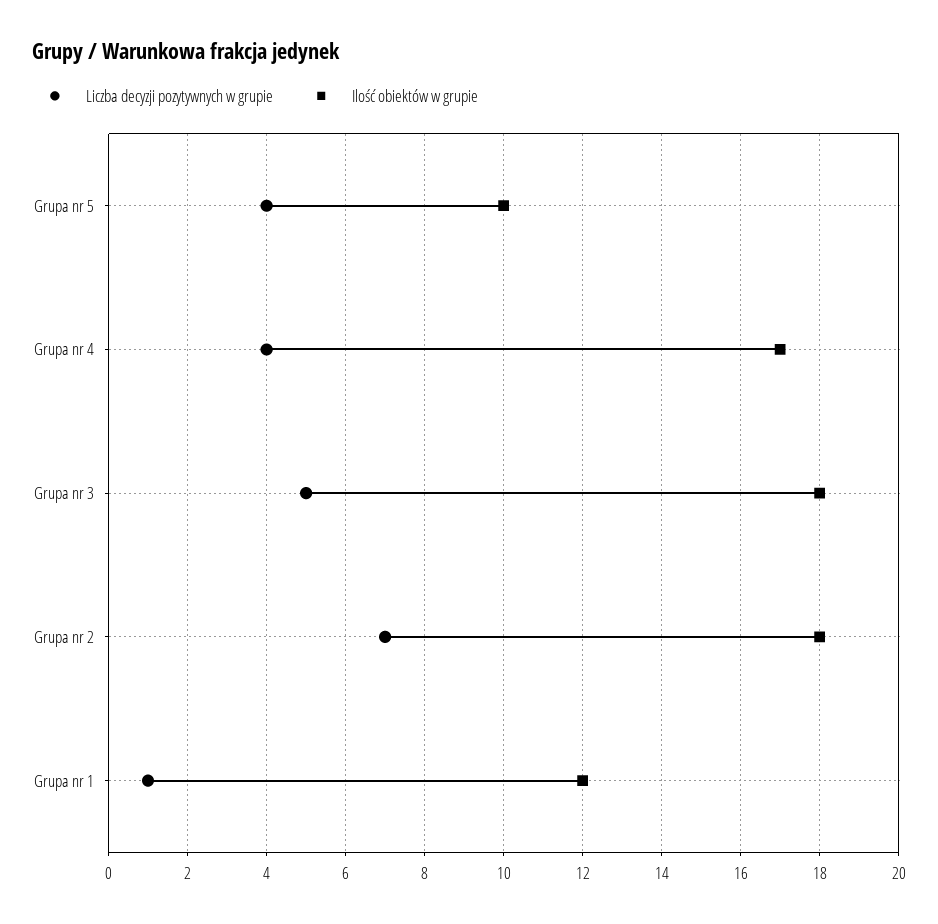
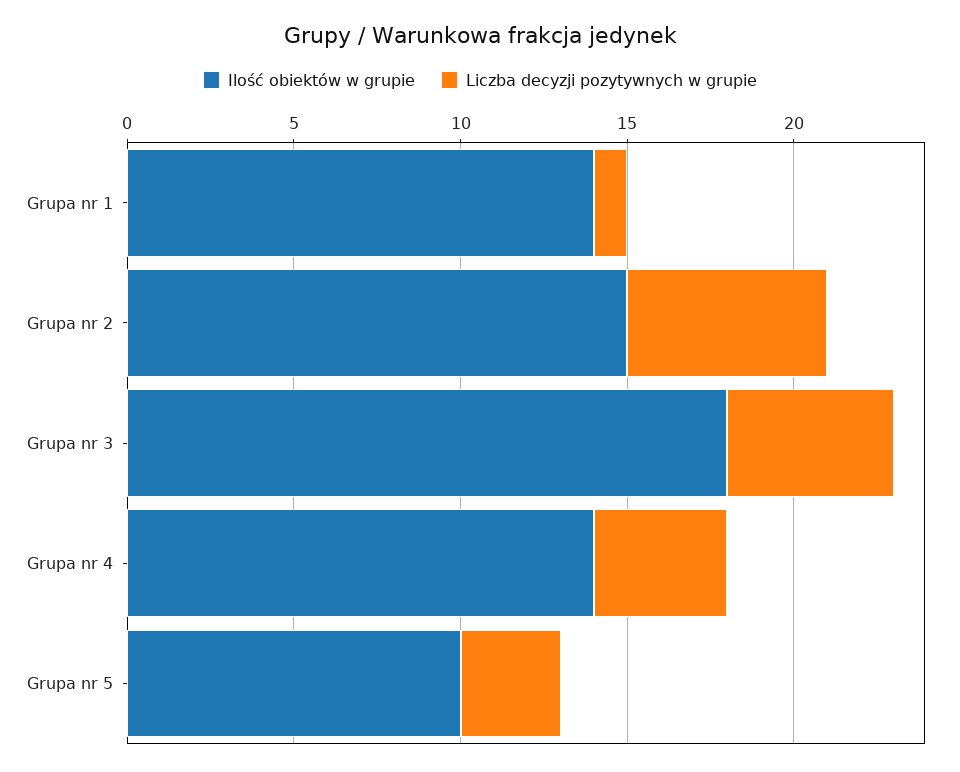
Liczba decyzji pozytywnych w grupie, Grupa nr 5: 4 -> 3
Ilość obiektów w grupie, Grupa nr 4: 17 -> 14
Liczba decyzji pozytywnych w grupie, Grupa nr 2: 7 -> 6
Ilość obiektów w grupie, Grupa nr 2: 18 -> 15
Ilość obiektów w grupie, Grupa nr 1: 12 -> 14

